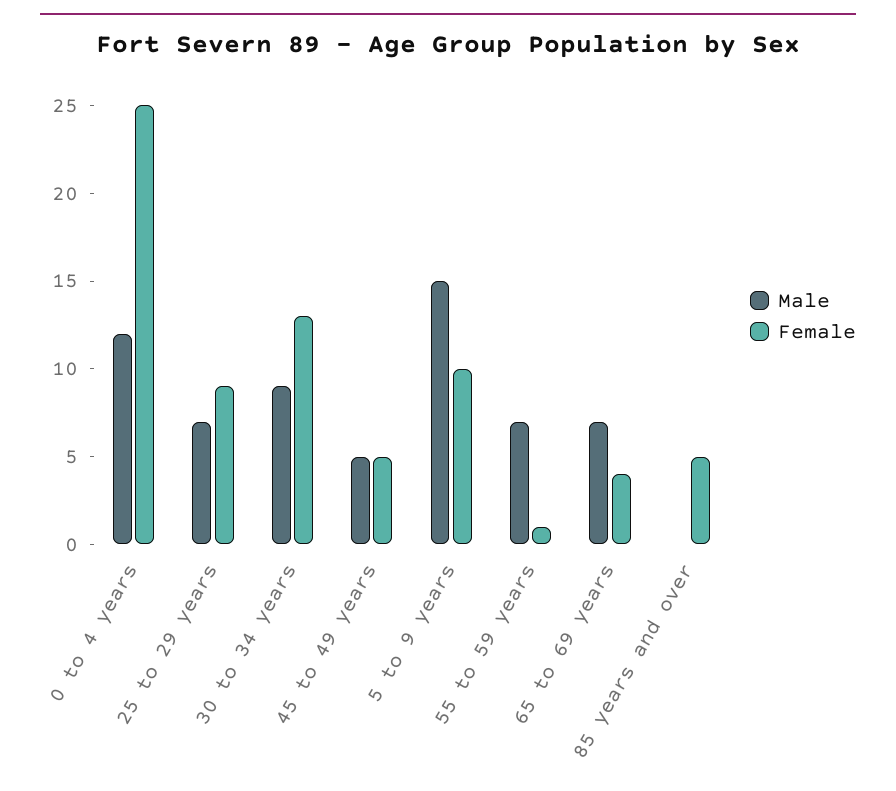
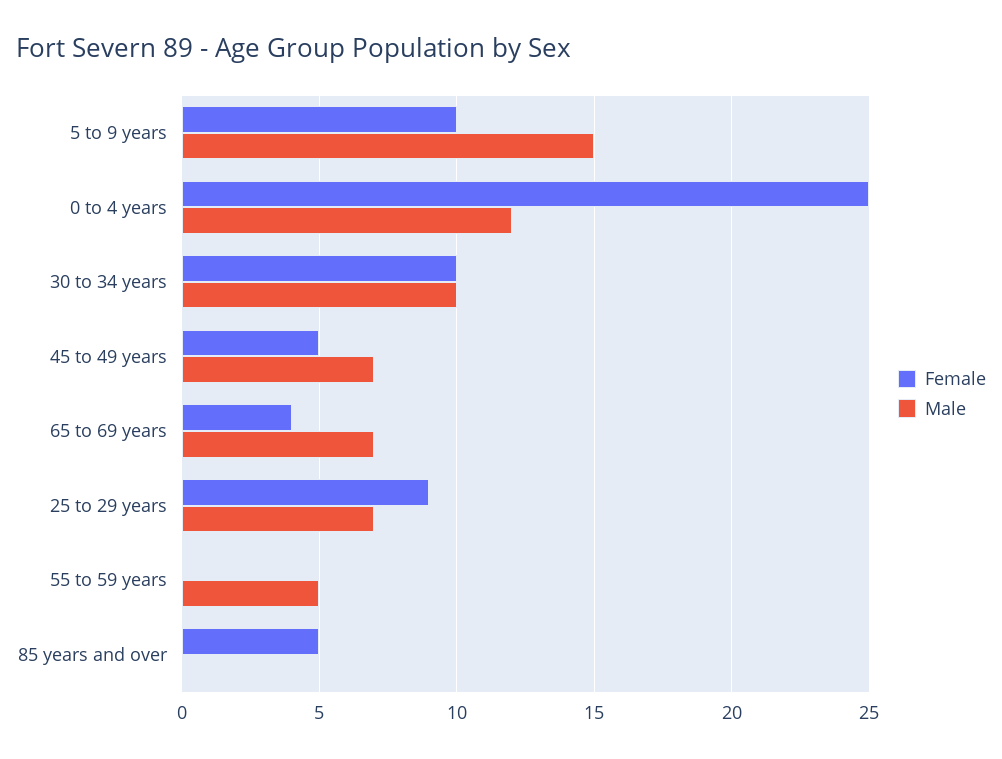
Male, 30 to 34 years: 9 -> 10
Female, 30 to 34 years: 13 -> 10
Male, 45 to 49 years: 5 -> 7
Male, 55 to 59 years: 7 -> 5
Female, 55 to 59 years: 1 -> 0

